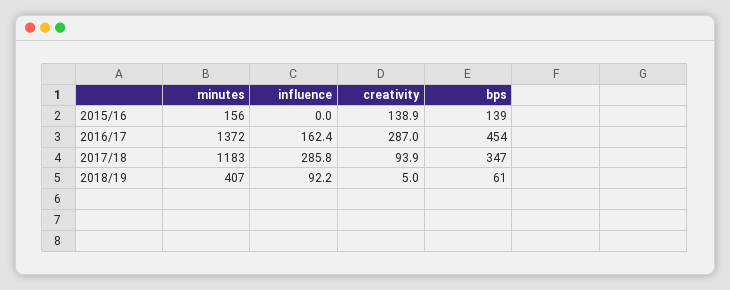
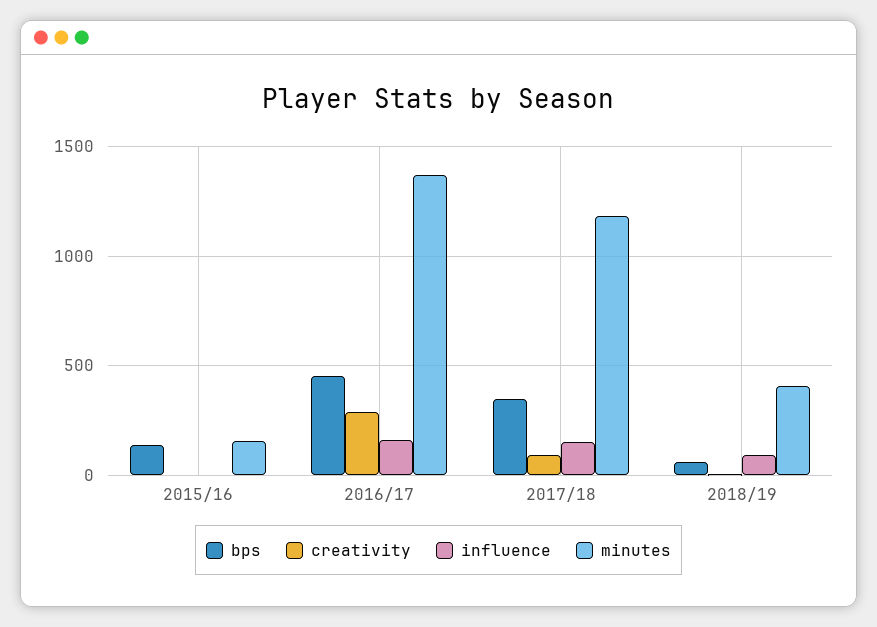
creativity, 2015/16: 138.9 -> 0
influence, 2017/18: 285.8 -> 150

